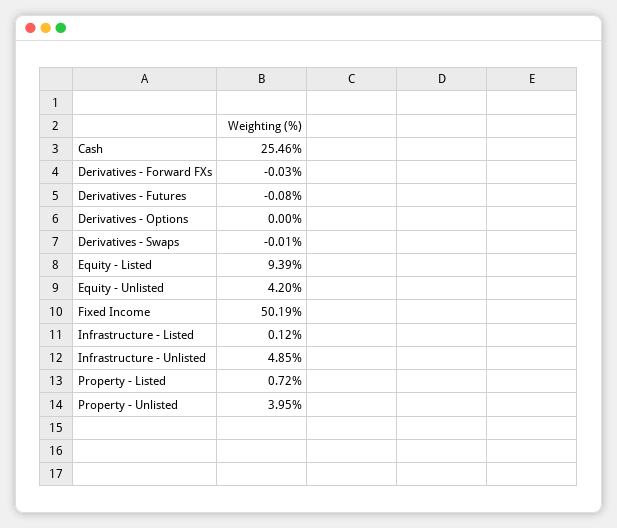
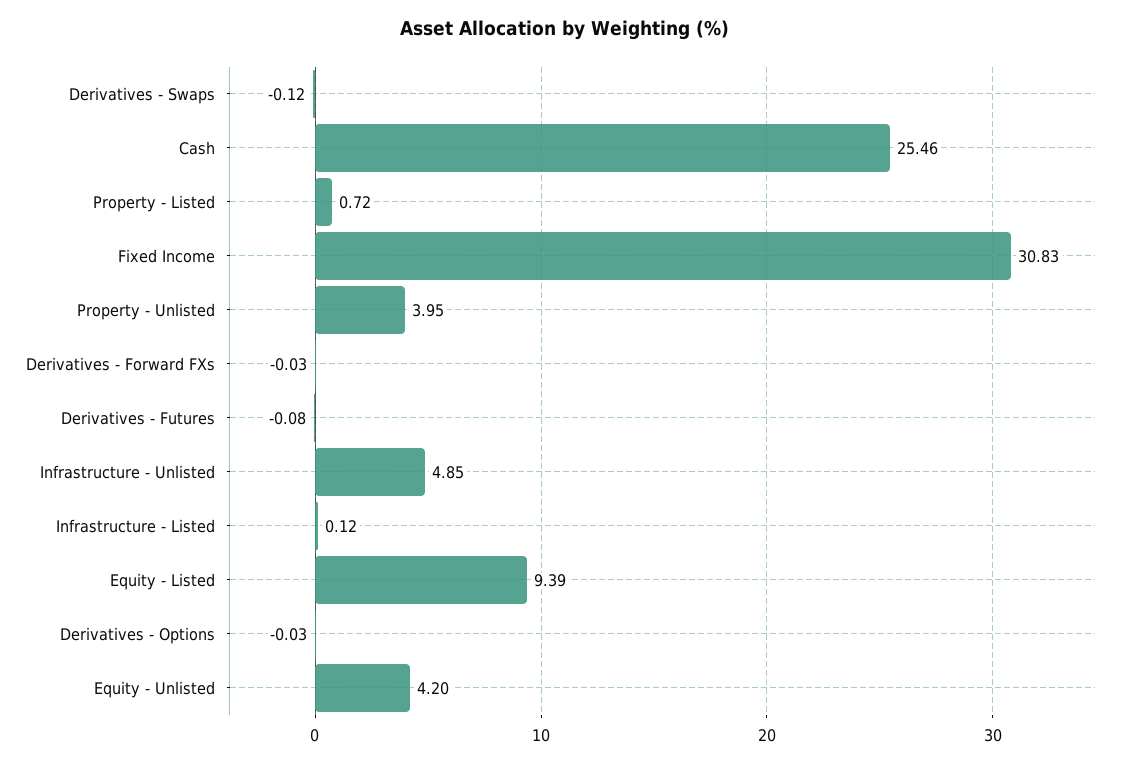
Derivatives - Options: 0 -> -0.03
Derivatives - Swaps: -0.01 -> -0.12
Fixed Income: 50.19 -> 30.83

